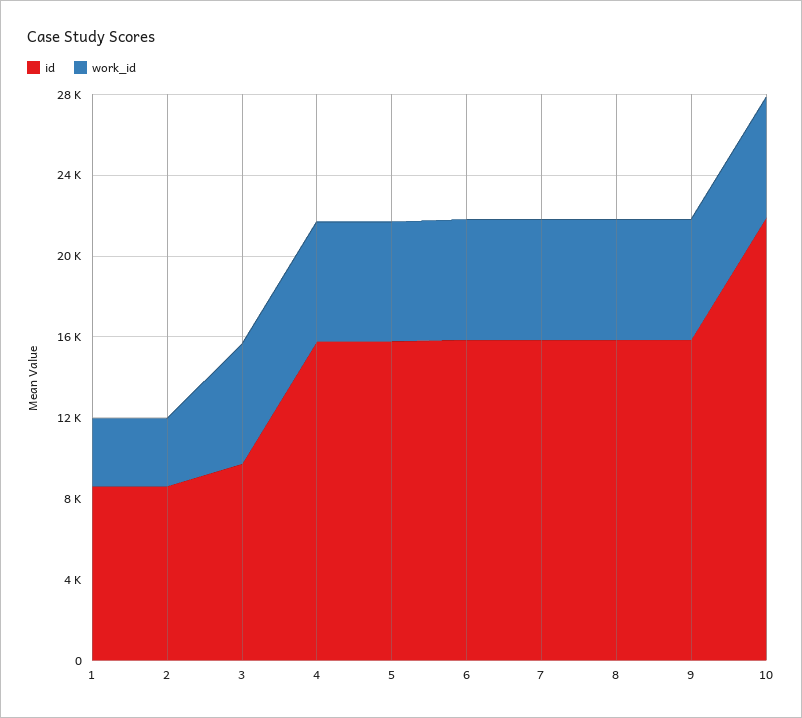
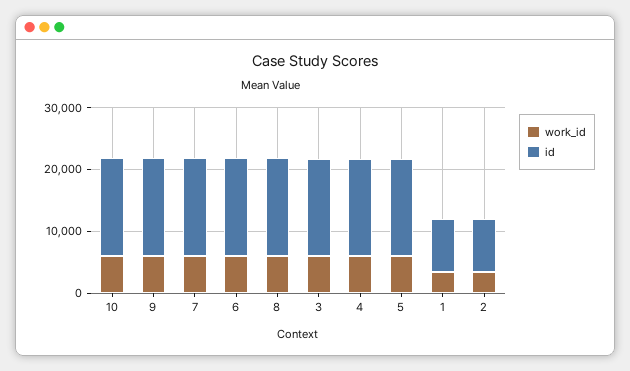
id, 3: 10000 -> 16000
id, 10: 22000 -> 16000

